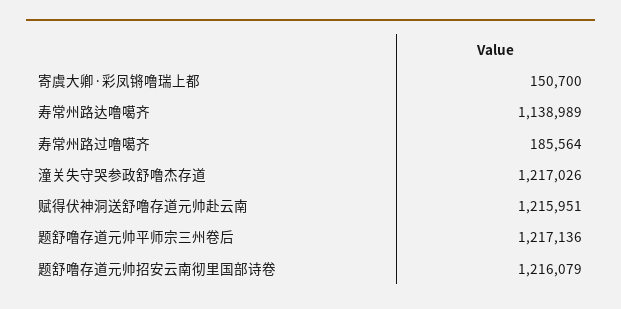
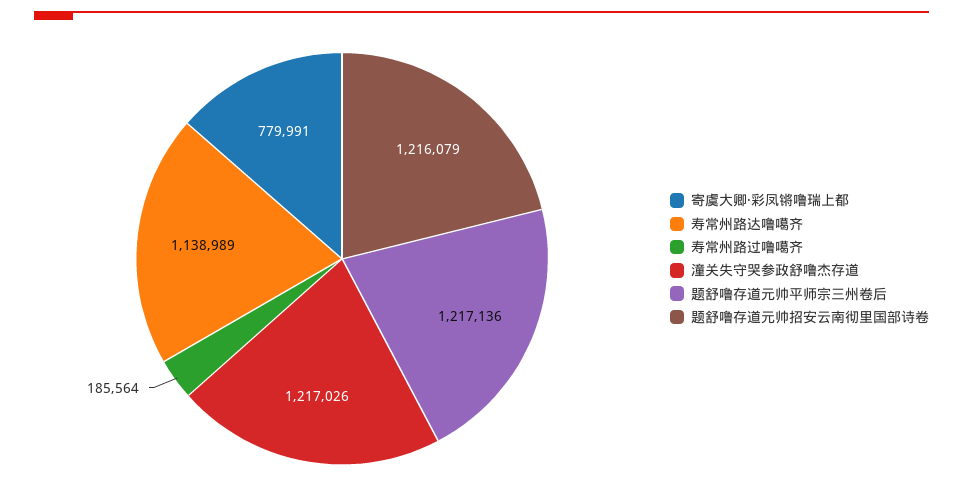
寄虞大卿·彩凤锵噜瑞上都: 150700 -> 779991
赋得伏神洞送舒噜存道元帅赴云南: 1215951 -> none

